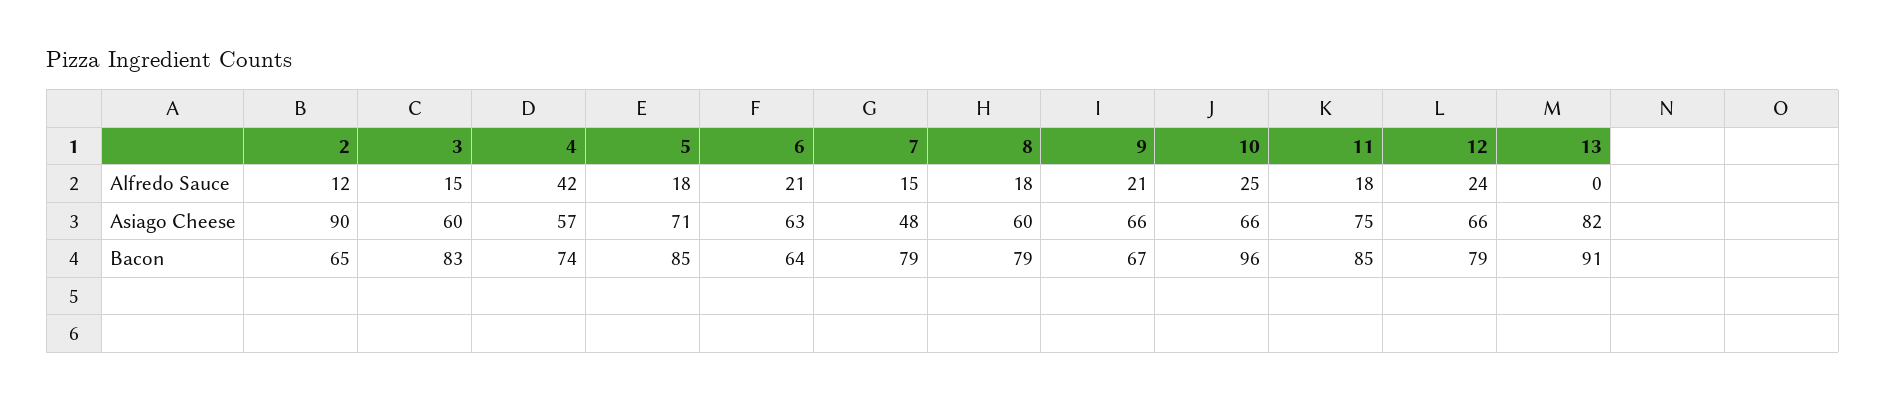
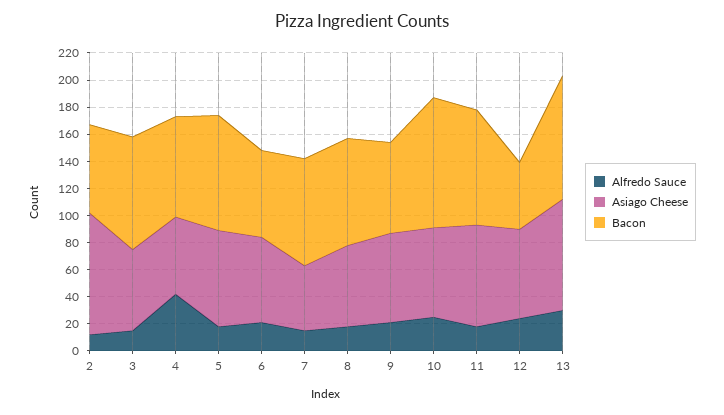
Alfredo Sauce, 13: 0 -> 30
Bacon, 12: 79 -> 50

